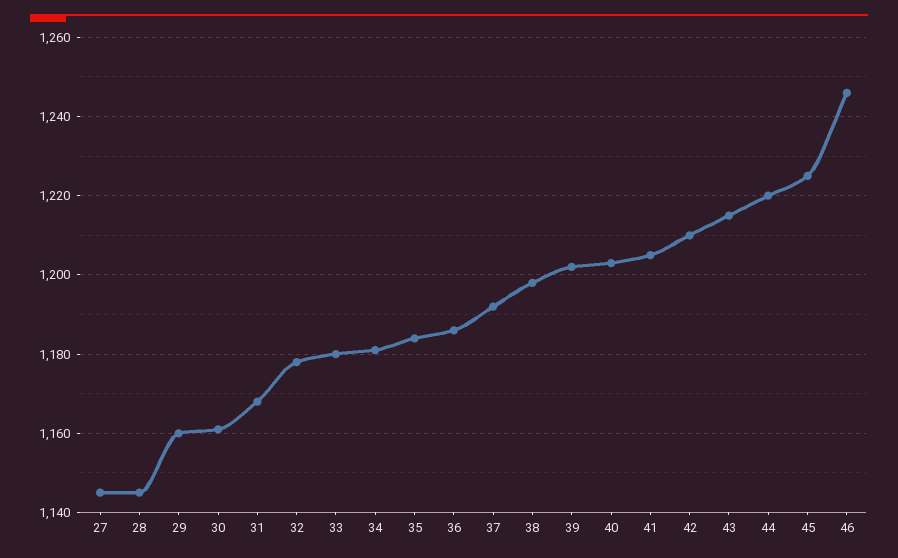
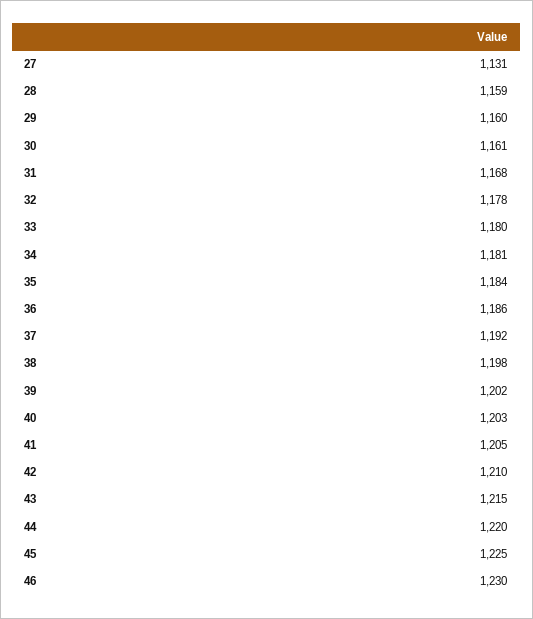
27: 1145 -> 1131
28: 1145 -> 1159
46: 1245 -> 1230

